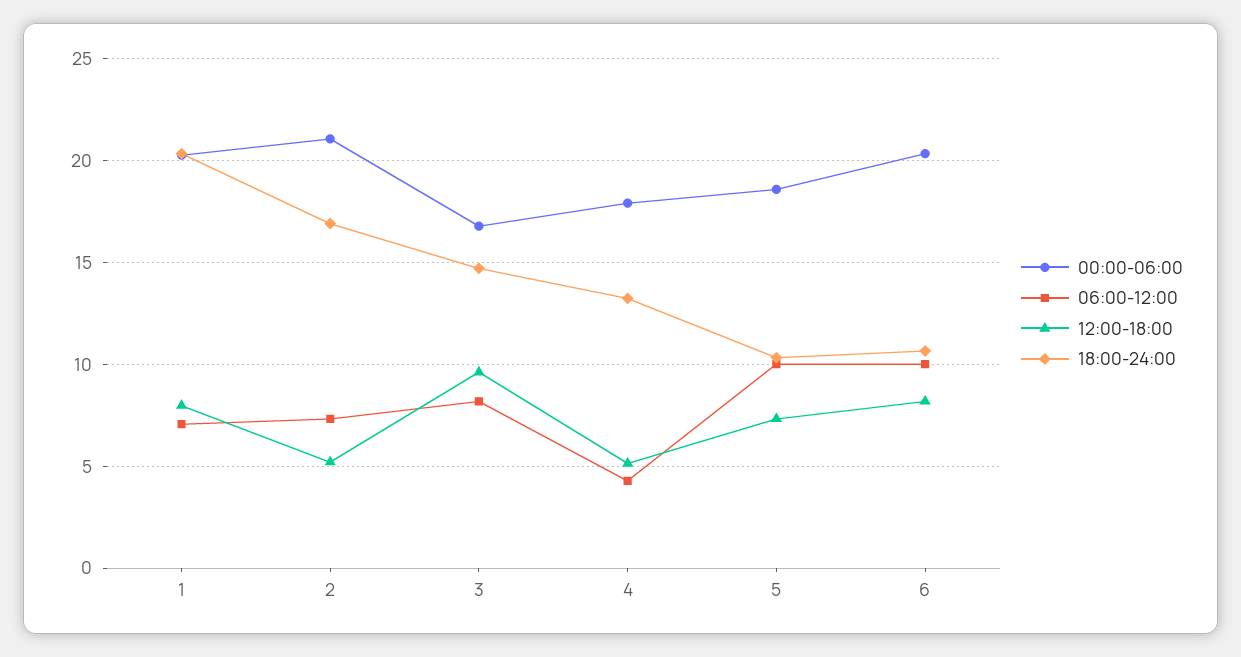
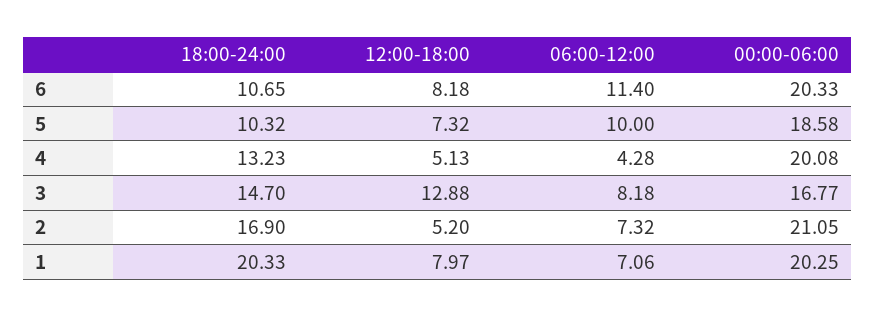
12:00-18:00, 3: 9.5 -> 12.88
00:00-06:00, 4: 18 -> 20.08
06:00-12:00, 6: 10 -> 11.4

